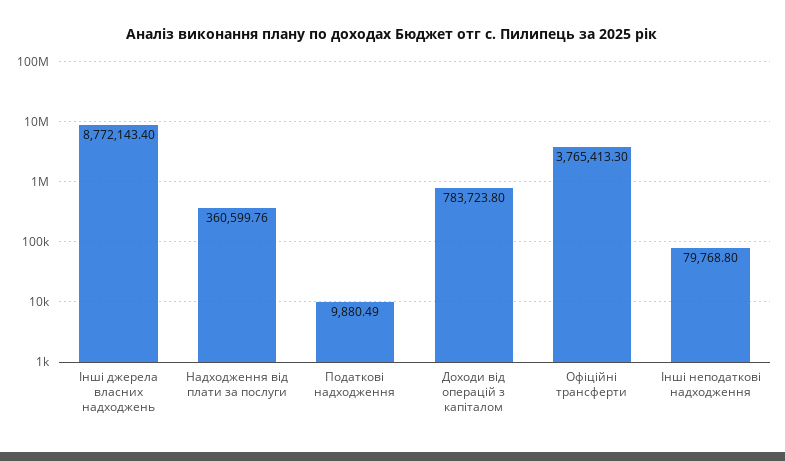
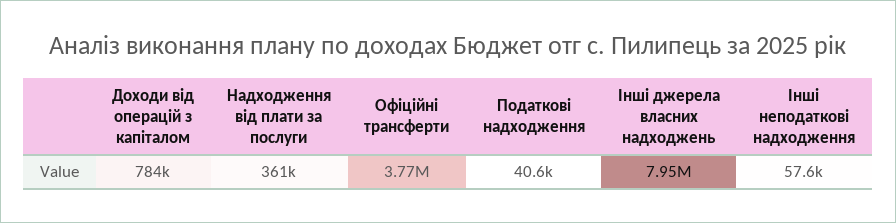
Інші джерела власних надходжень: 8772143.4 -> 7950000
Податкові надходження: 9880.49 -> 40600
Інші неподаткові надходження: 79768.8 -> 57600

